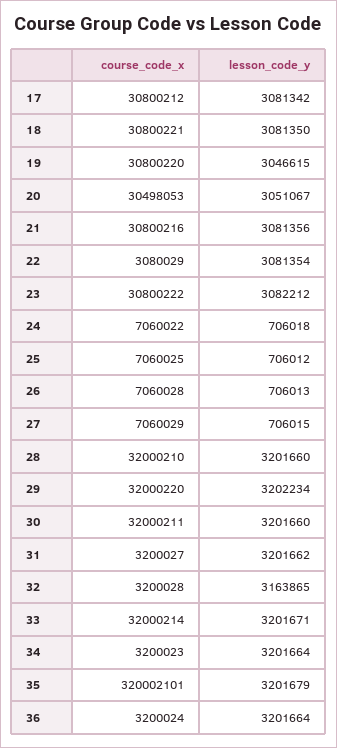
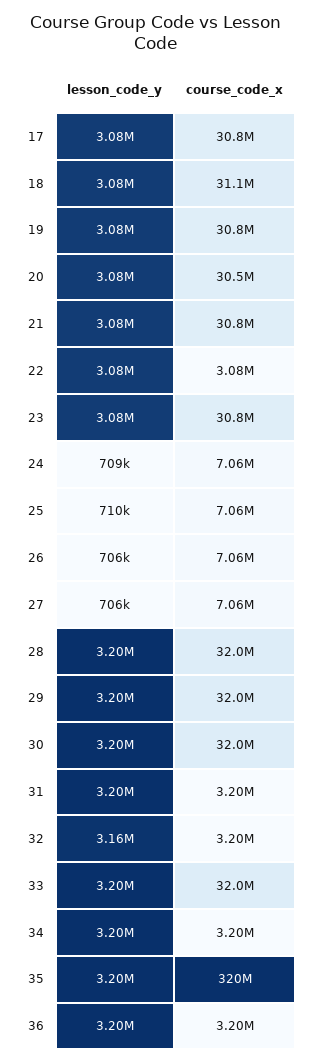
course_code_x, 18: 30800221 -> 31100000
lesson_code_y, 19: 3046615 -> 3080000
lesson_code_y, 20: 3051067 -> 3080000
lesson_code_y, 24: 706018 -> 709000
lesson_code_y, 25: 706012 -> 710000

